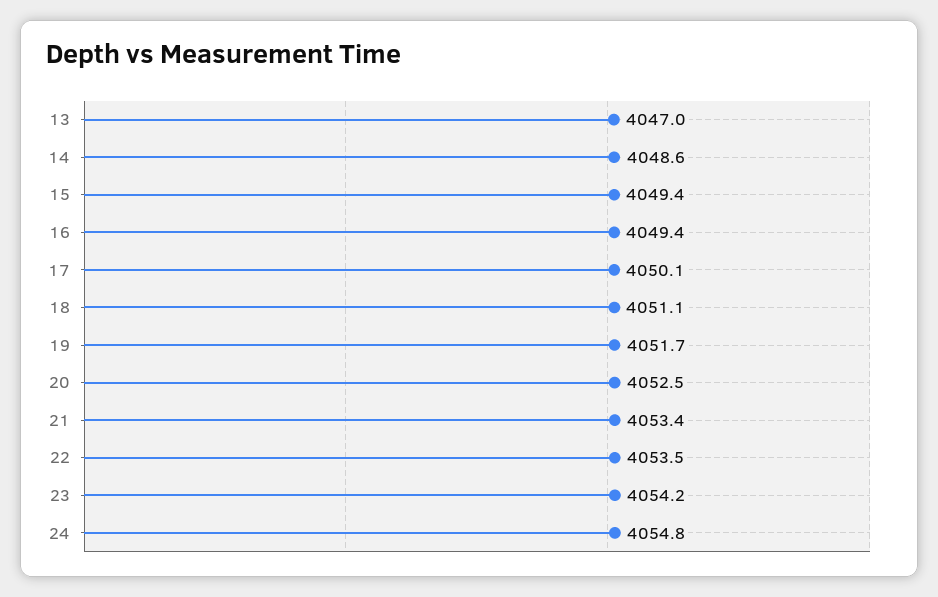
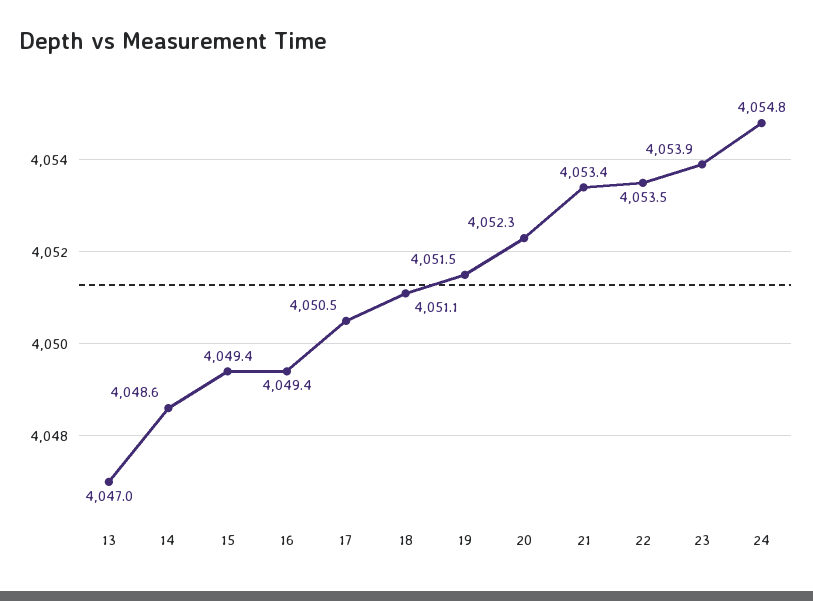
17: 4050.1 -> 4050.5
19: 4051.7 -> 4051.5
20: 4052.5 -> 4052.3
23: 4054.2 -> 4053.9

